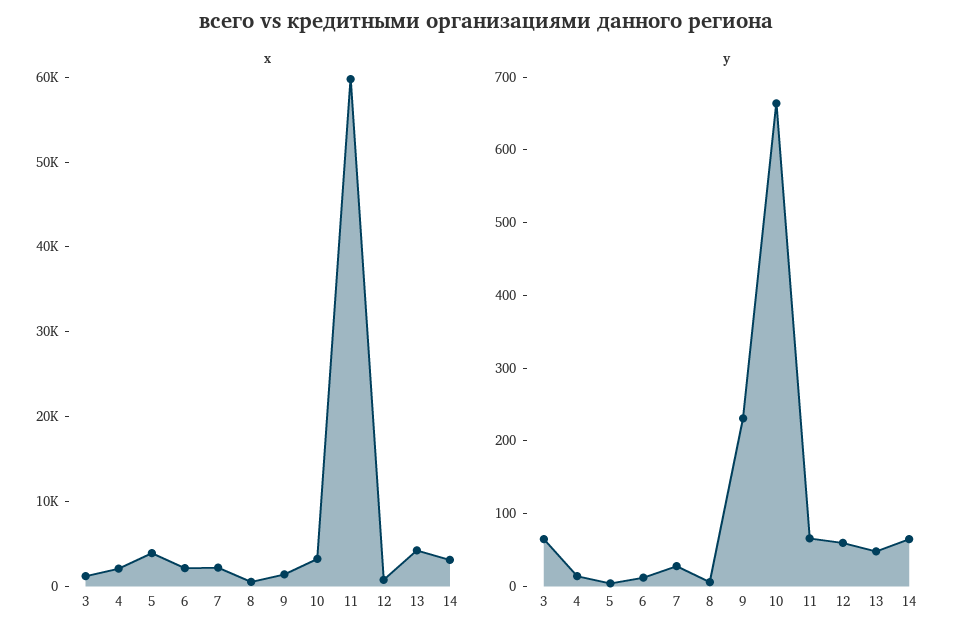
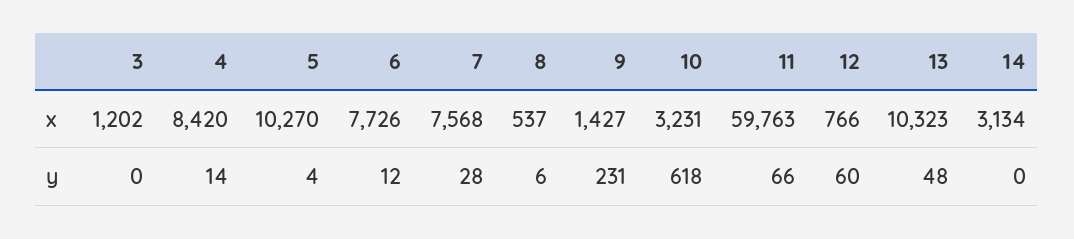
x, 4: 2000 -> 8420
x, 5: 4000 -> 10270
x, 6: 2000 -> 7726
x, 7: 2000 -> 7568
x, 13: 4000 -> 10323
y, 3: 60 -> 0
y, 10: 660 -> 618
y, 14: 60 -> 0

